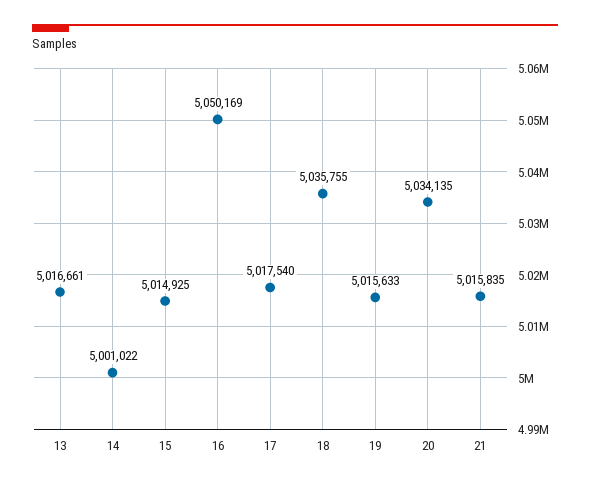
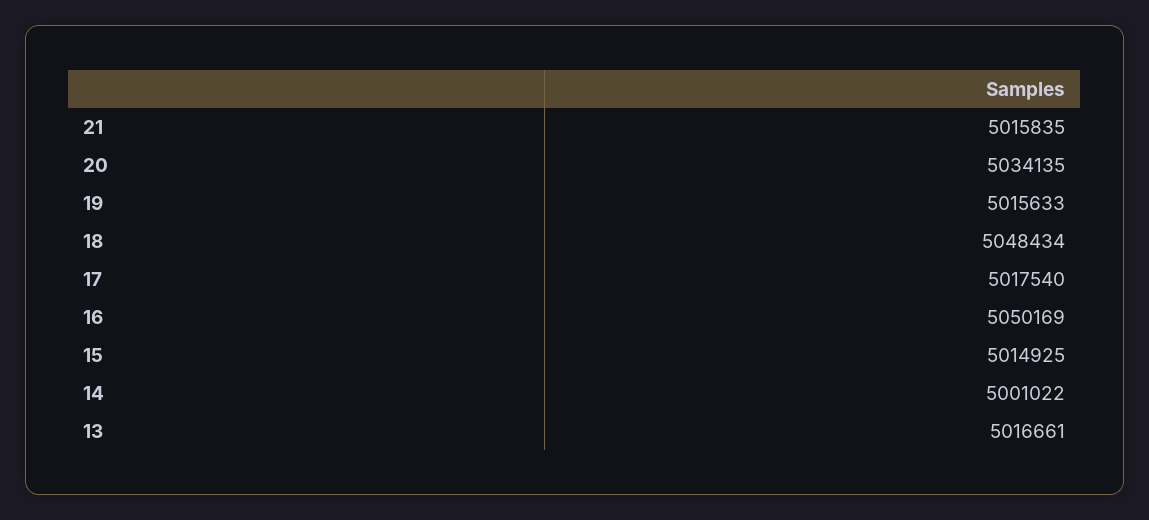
18: 5035755 -> 5048434

